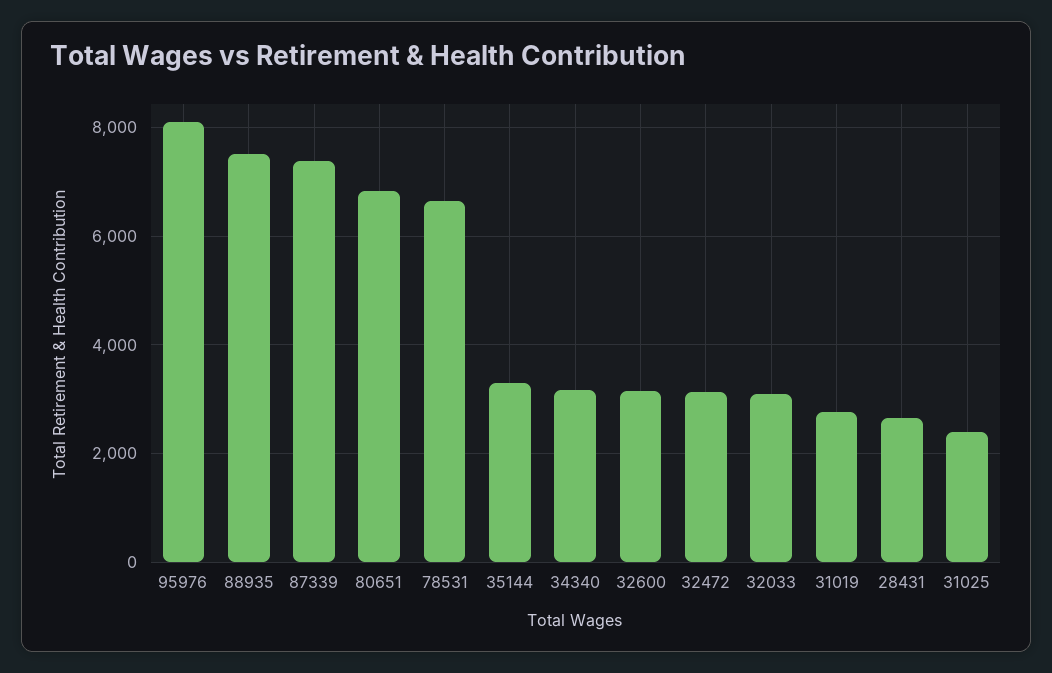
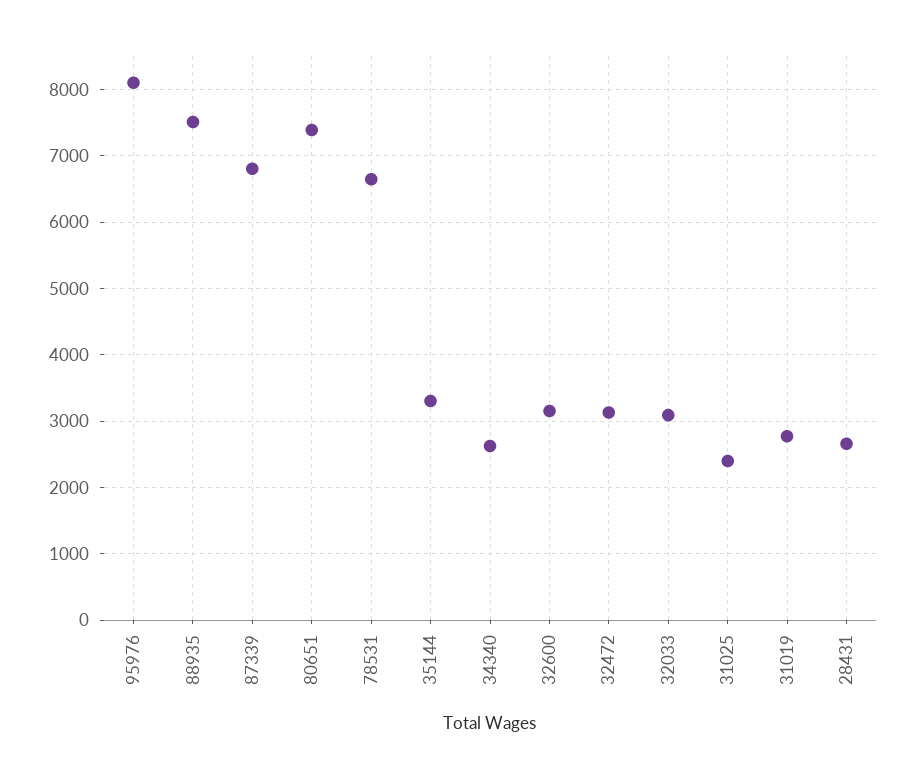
87339: 7400 -> 6800
80651: 6800 -> 7400
34340: 3200 -> 2600

